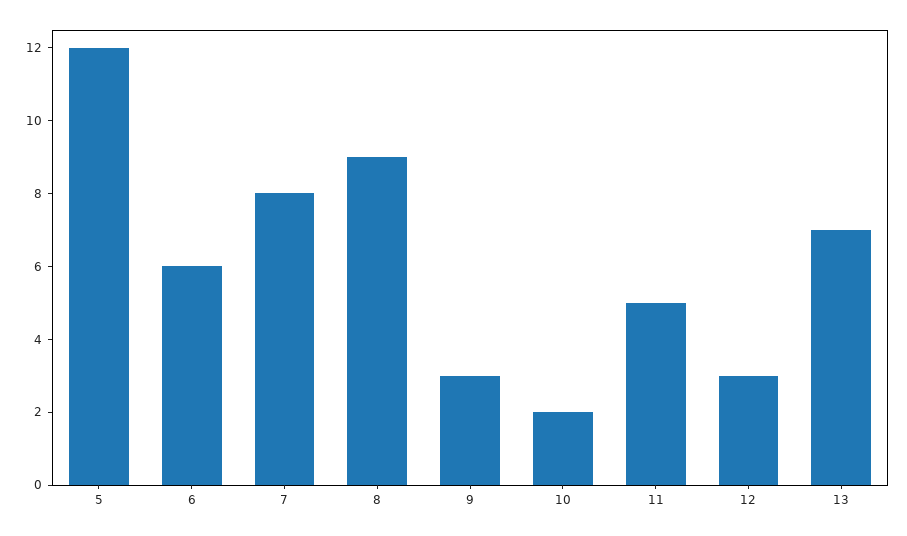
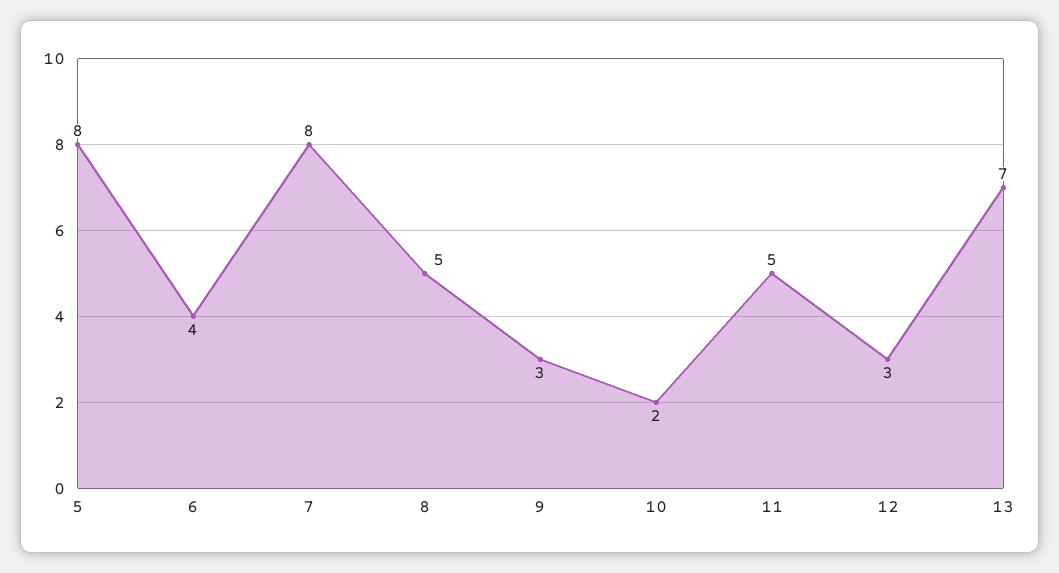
5: 12 -> 8
6: 6 -> 4
8: 9 -> 5

